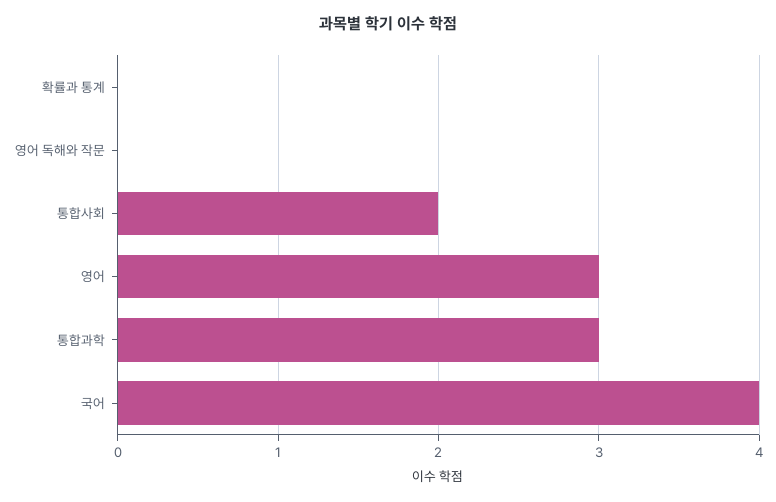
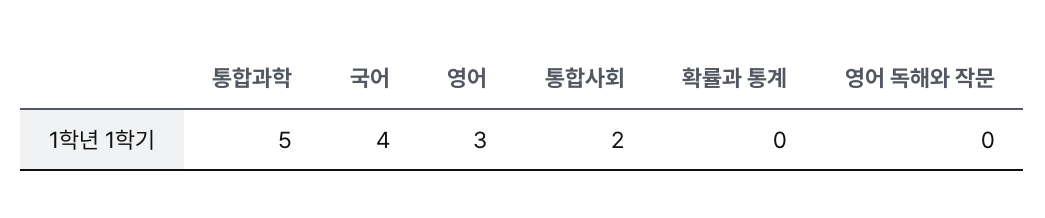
통합과학: 3 -> 5

